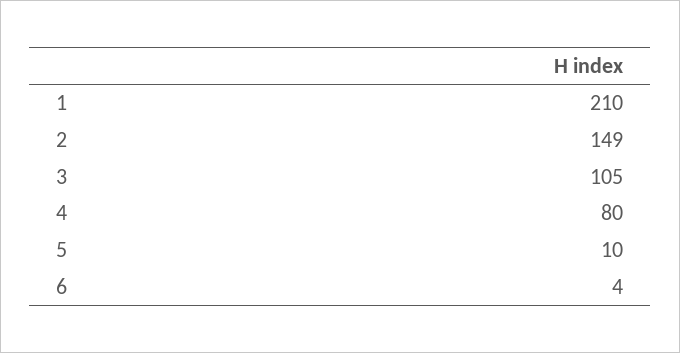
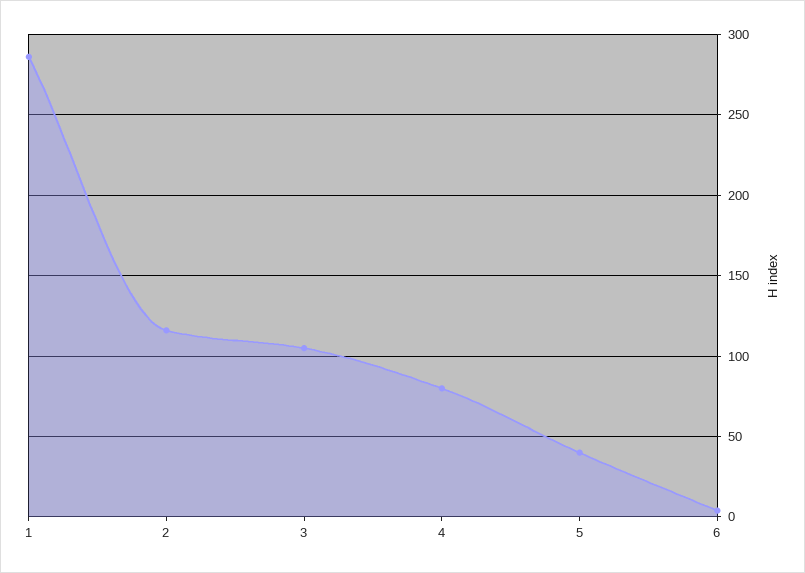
1: 210 -> 285
2: 149 -> 115
5: 10 -> 40

